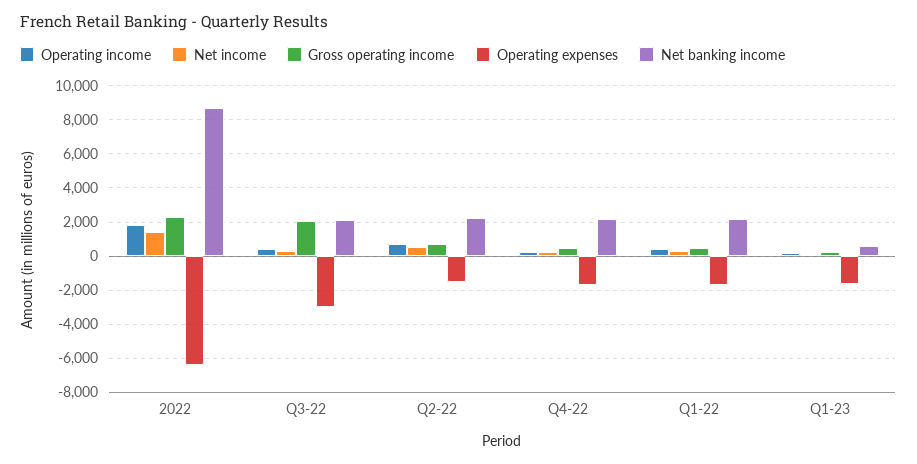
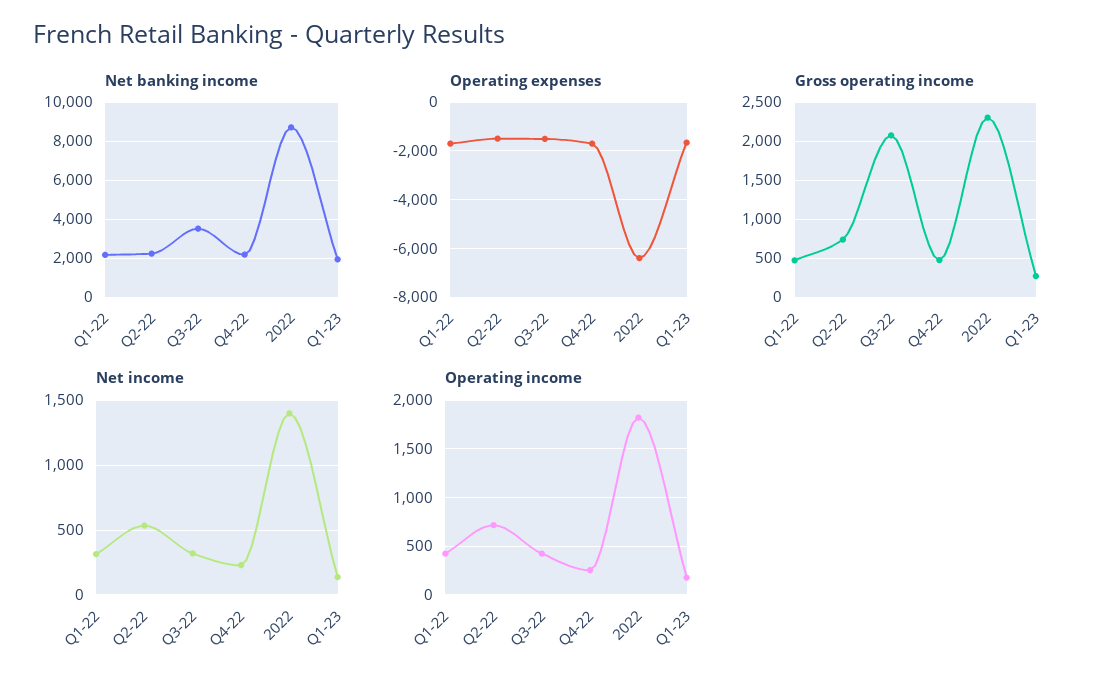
Operating expenses, Q3-22: -3000 -> -1500
Net banking income, Q3-22: 2000 -> 3500
Net banking income, Q1-23: 500 -> 2000

